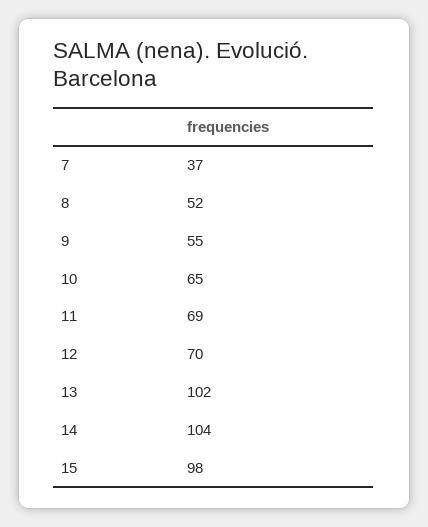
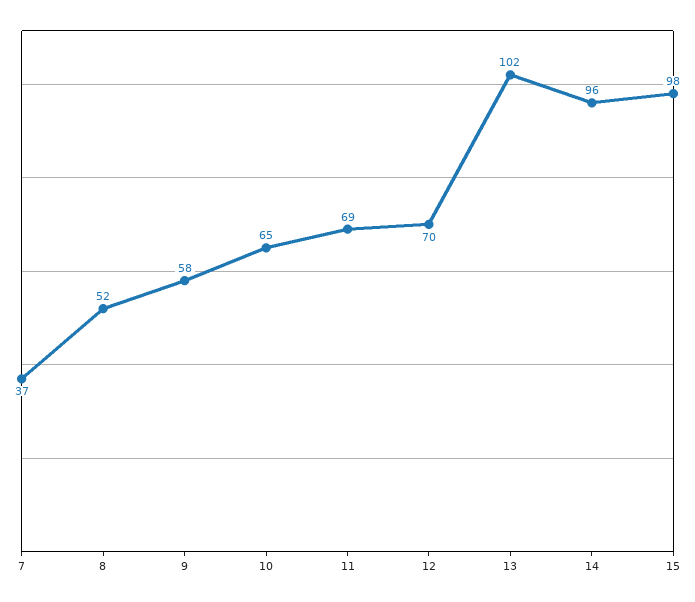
9: 55 -> 58
14: 104 -> 96

